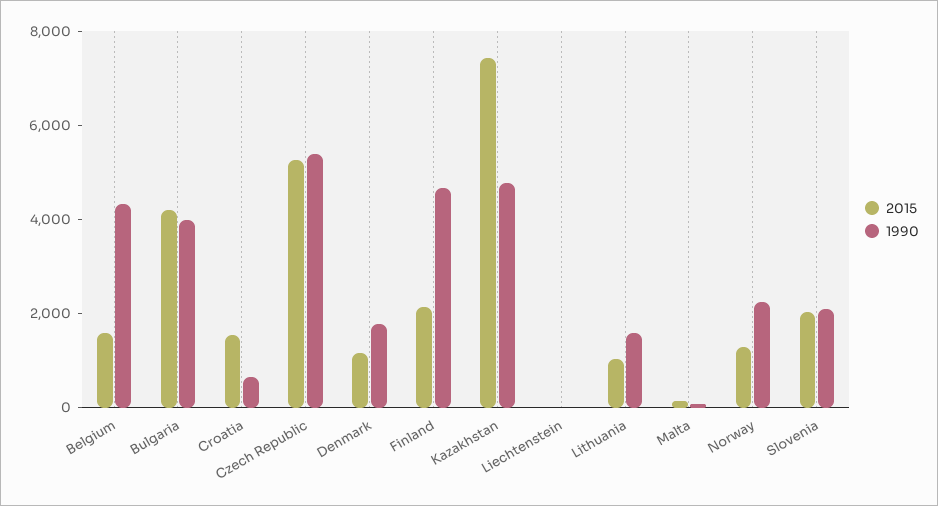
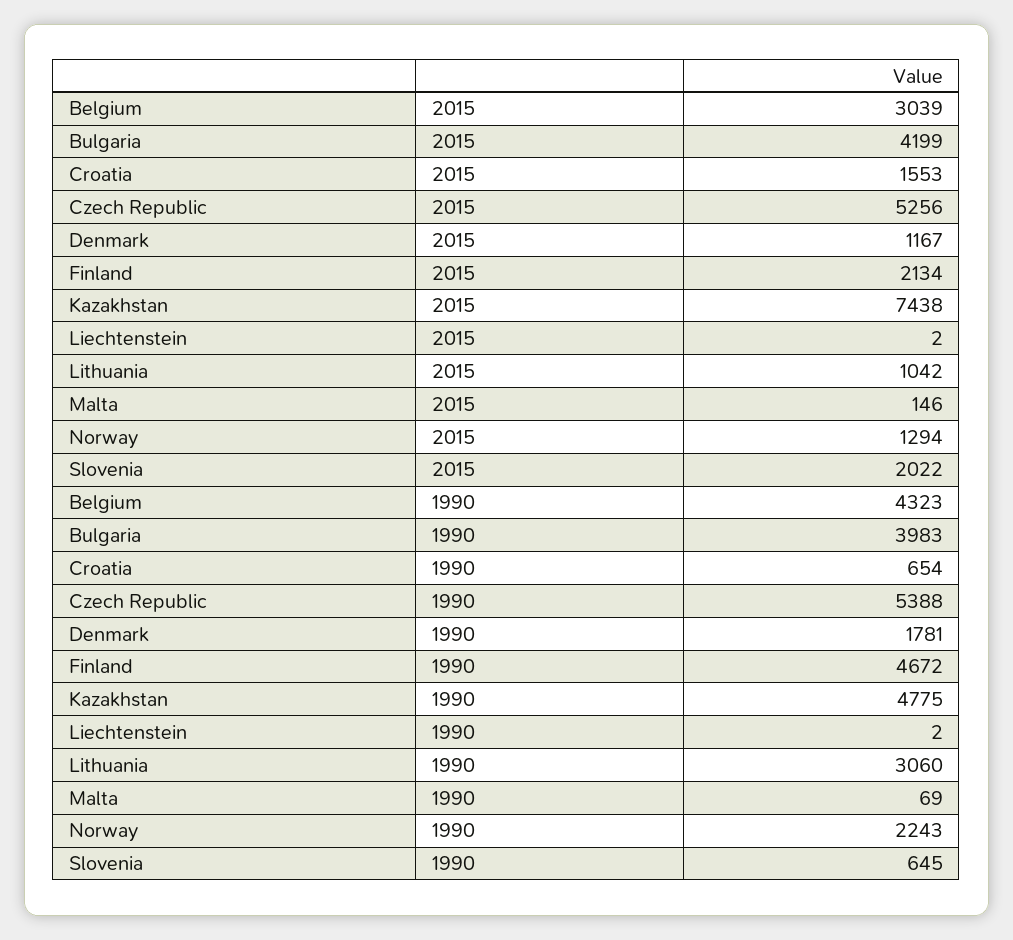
2015, Belgium: 1500 -> 3039
1990, Lithuania: 1500 -> 3060
1990, Slovenia: 2000 -> 645

